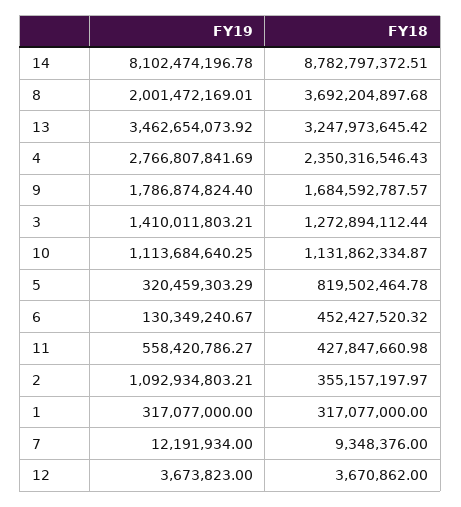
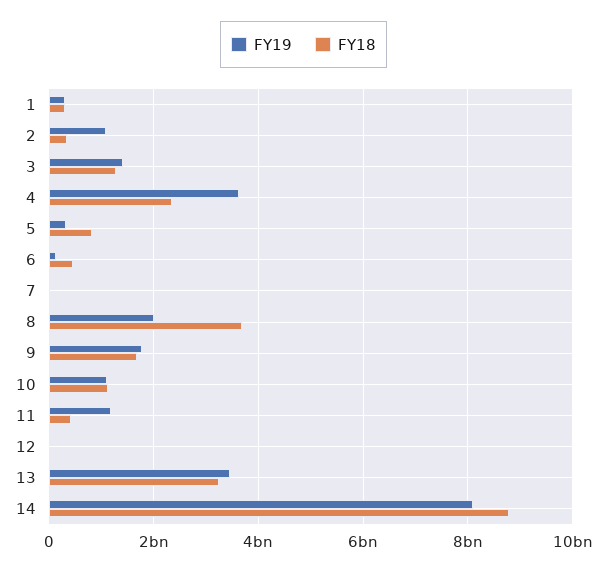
FY19, 4: 2766807841.69 -> 3600000000
FY19, 11: 558420786.27 -> 1200000000

